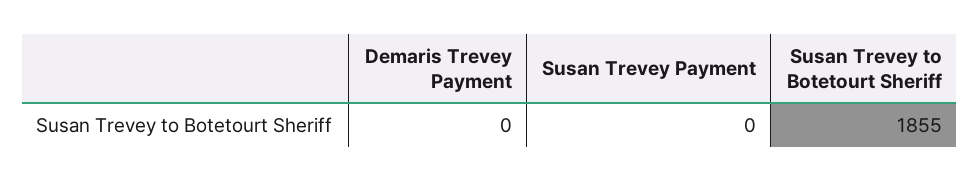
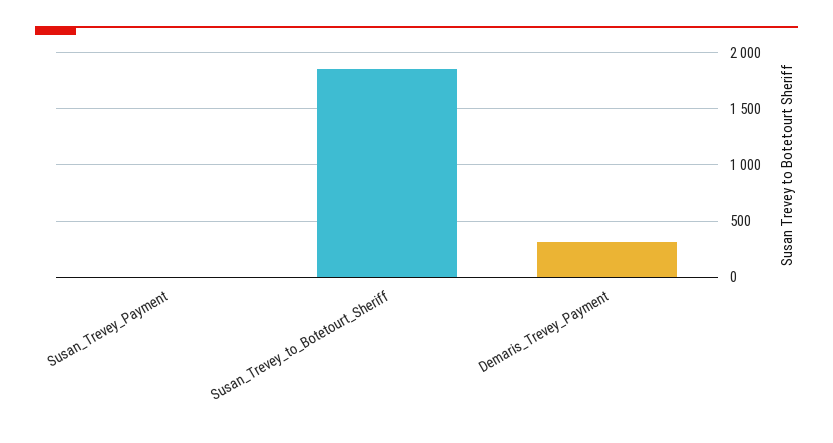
Demaris Trevey Payment: 0 -> 300

